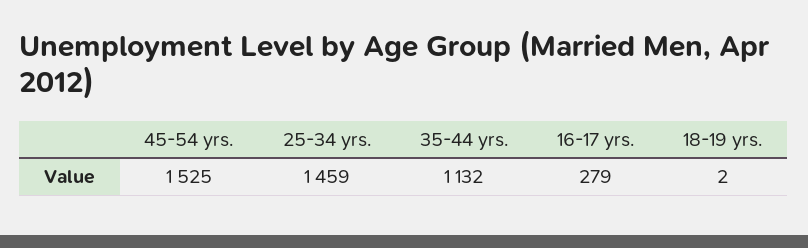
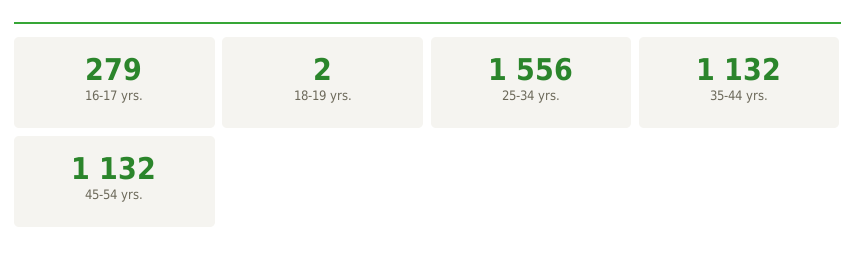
45-54 yrs.: 1525 -> 1132
25-34 yrs.: 1459 -> 1556

